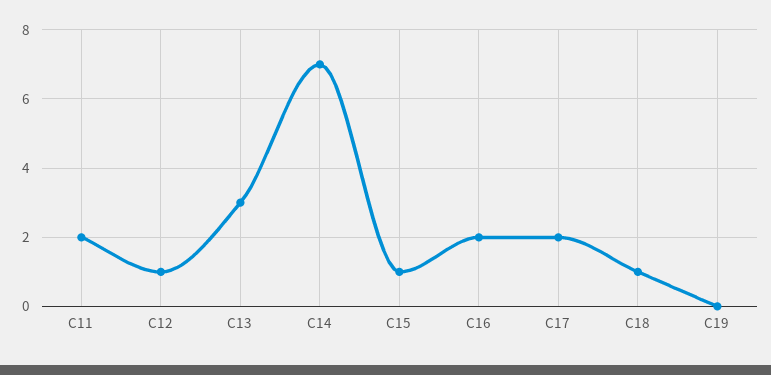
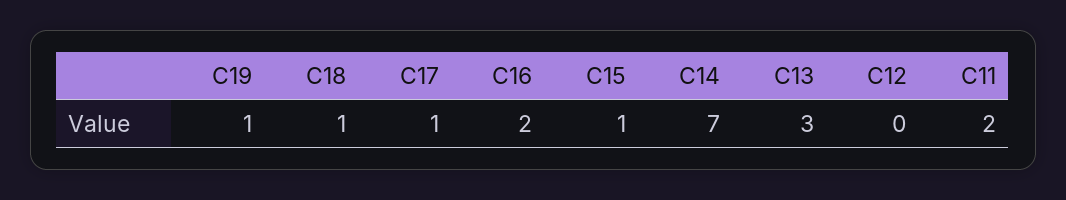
C12: 1 -> 0
C17: 2 -> 1
C19: 0 -> 1

